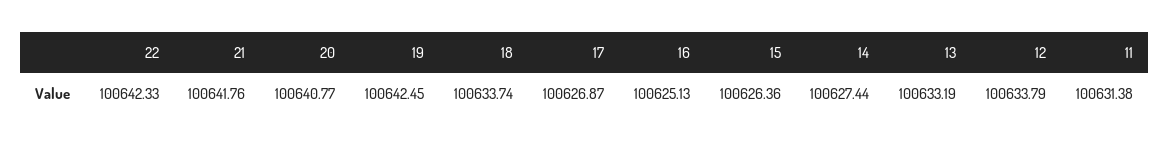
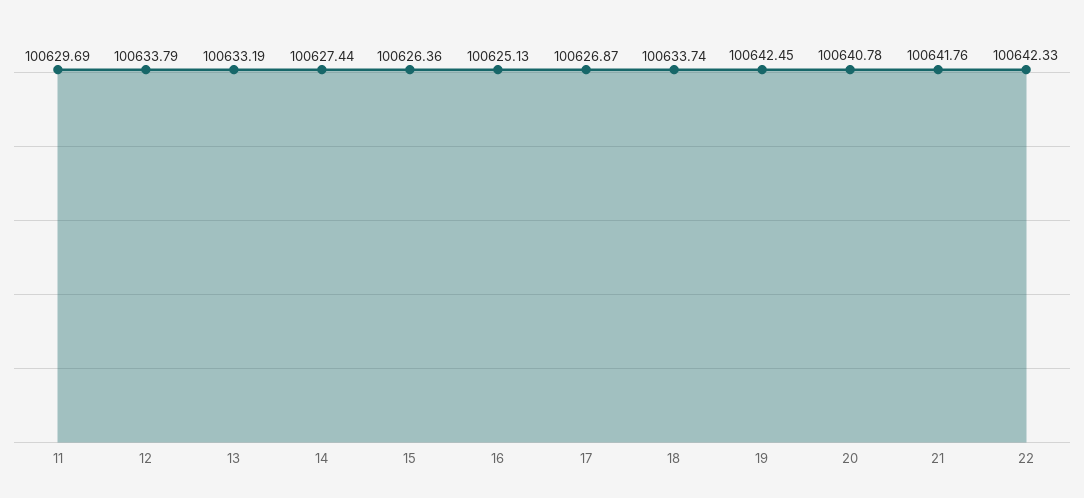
20: 100640.77 -> 100640.78
11: 100631.38 -> 100629.69

